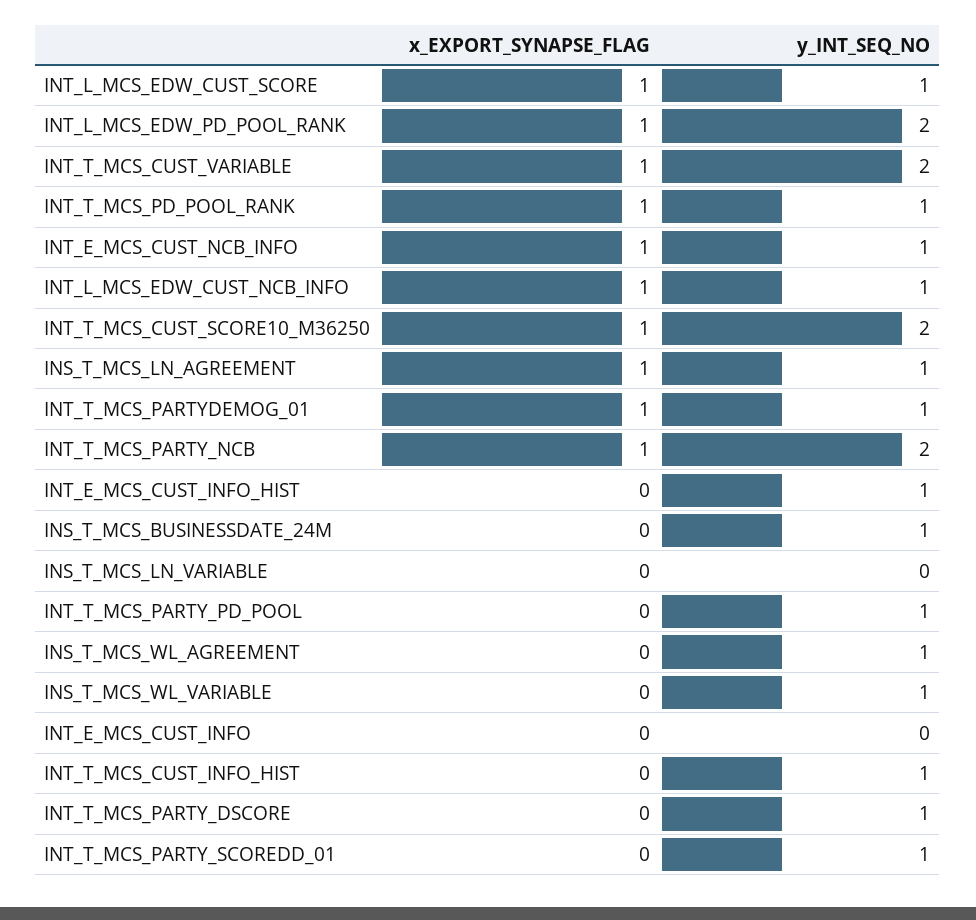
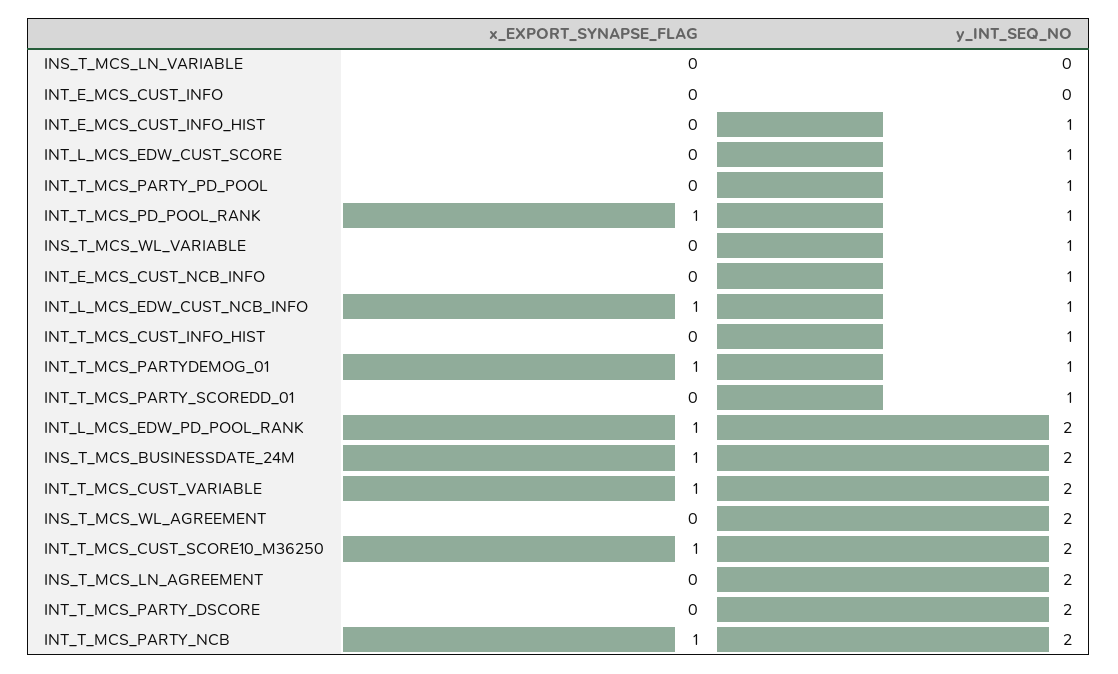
x_EXPORT_SYNAPSE_FLAG, INT_L_MCS_EDW_CUST_SCORE: 1 -> 0
x_EXPORT_SYNAPSE_FLAG, INT_E_MCS_CUST_NCB_INFO: 1 -> 0
x_EXPORT_SYNAPSE_FLAG, INS_T_MCS_LN_AGREEMENT: 1 -> 0
y_INT_SEQ_NO, INS_T_MCS_LN_AGREEMENT: 1 -> 2
x_EXPORT_SYNAPSE_FLAG, INS_T_MCS_BUSINESSDATE_24M: 0 -> 1
y_INT_SEQ_NO, INS_T_MCS_BUSINESSDATE_24M: 1 -> 2
y_INT_SEQ_NO, INS_T_MCS_WL_AGREEMENT: 1 -> 2
y_INT_SEQ_NO, INT_T_MCS_PARTY_DSCORE: 1 -> 2

